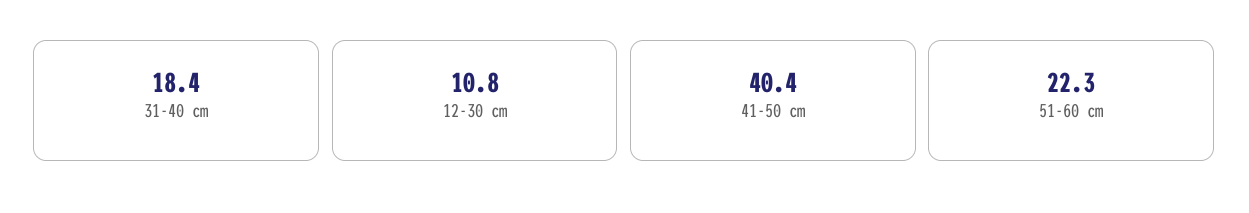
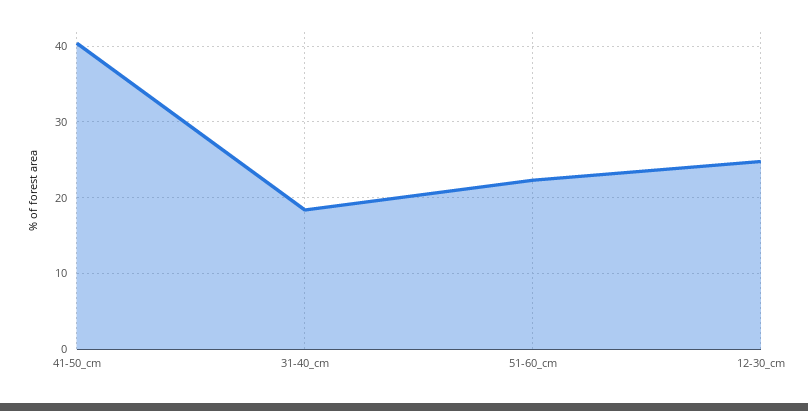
12-30 cm: 10.8 -> 25

